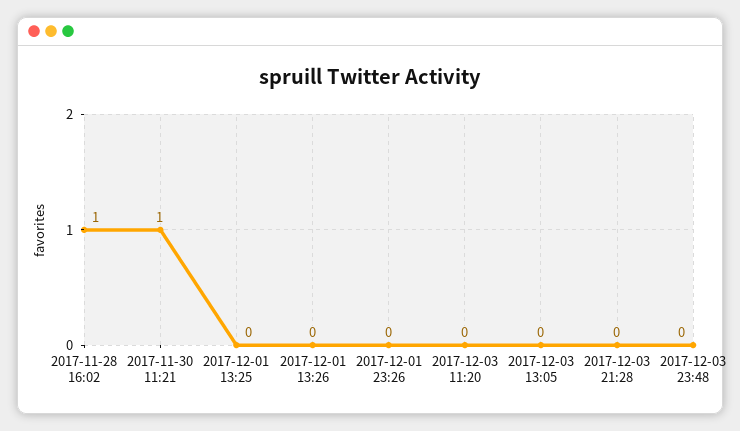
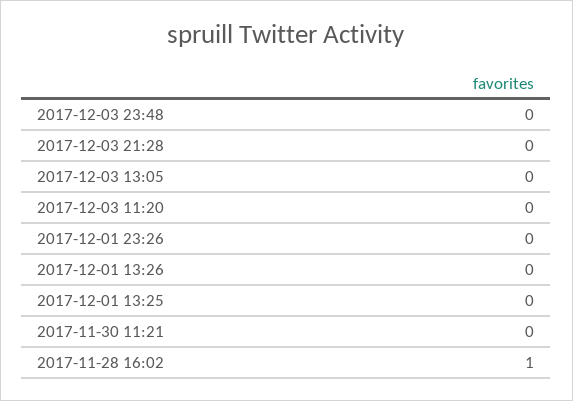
2017-11-30 11:21: 1 -> 0

